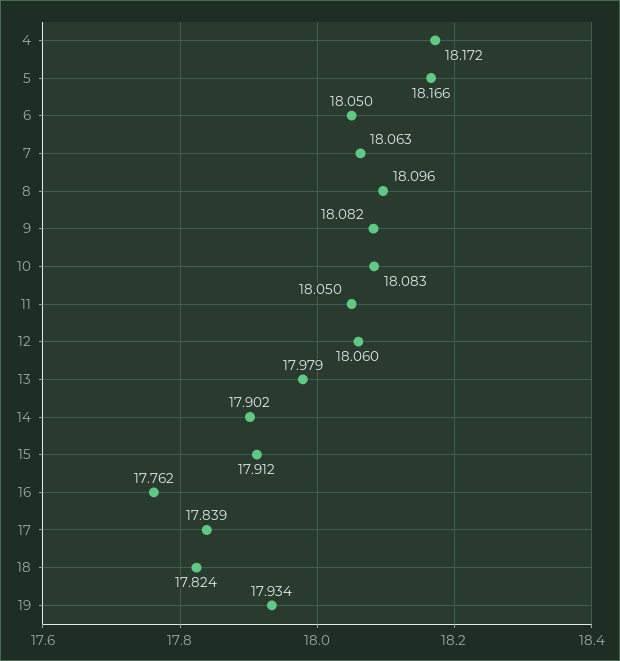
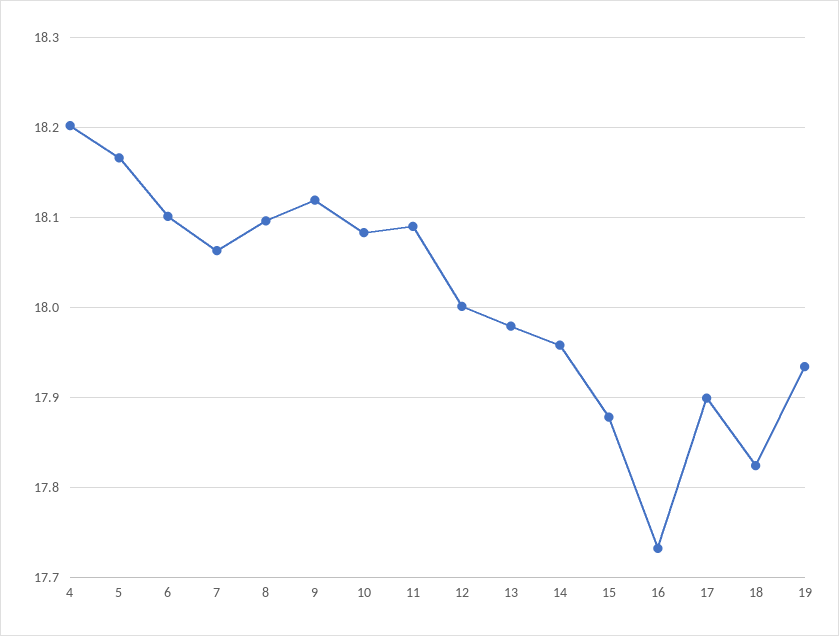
4: 18.172 -> 18.2
6: 18.05 -> 18.1
9: 18.082 -> 18.12
11: 18.05 -> 18.09
12: 18.06 -> 18
14: 17.902 -> 17.96
15: 17.912 -> 17.88
16: 17.762 -> 17.73
17: 17.839 -> 17.9

